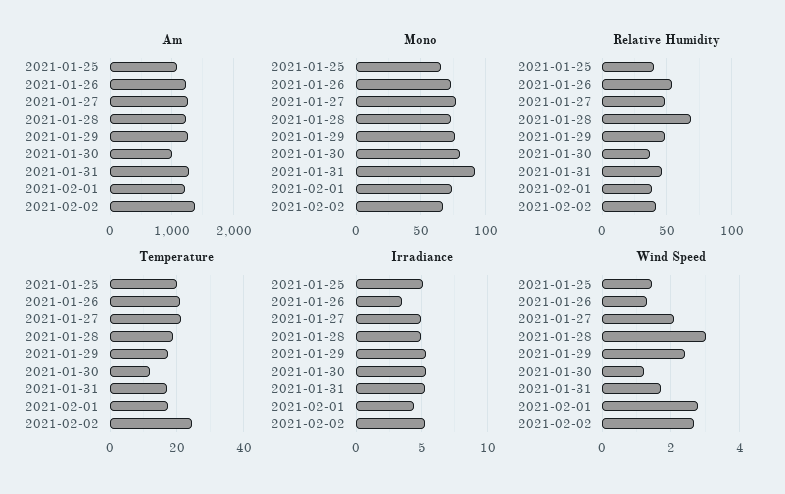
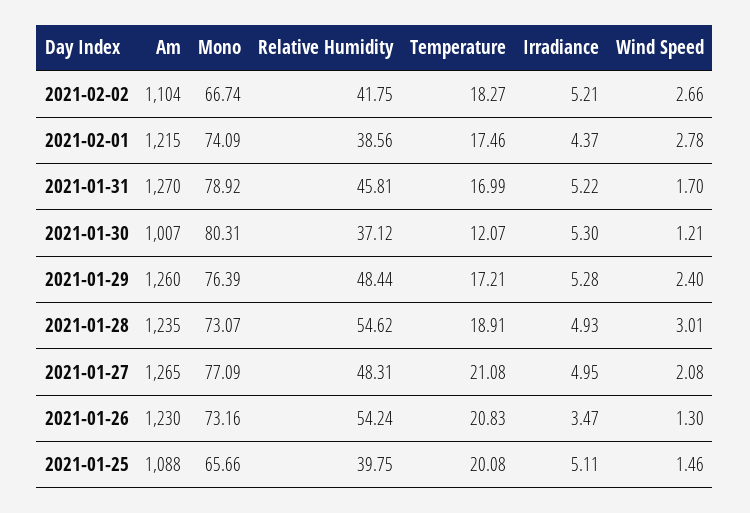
Am, 2021-02-02: 1400 -> 1104
Mono, 2021-01-31: 90 -> 78.92
Relative Humidity, 2021-01-28: 70 -> 54.62
Temperature, 2021-02-02: 24 -> 18.27

